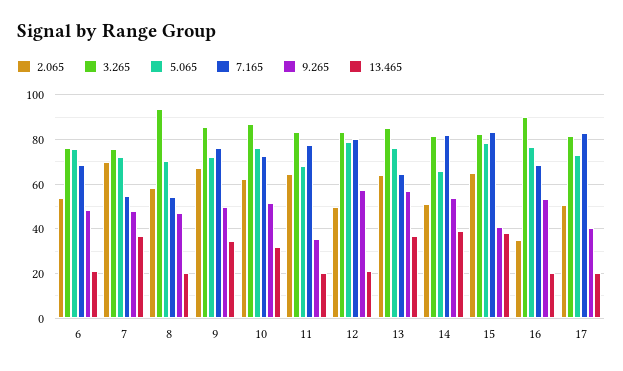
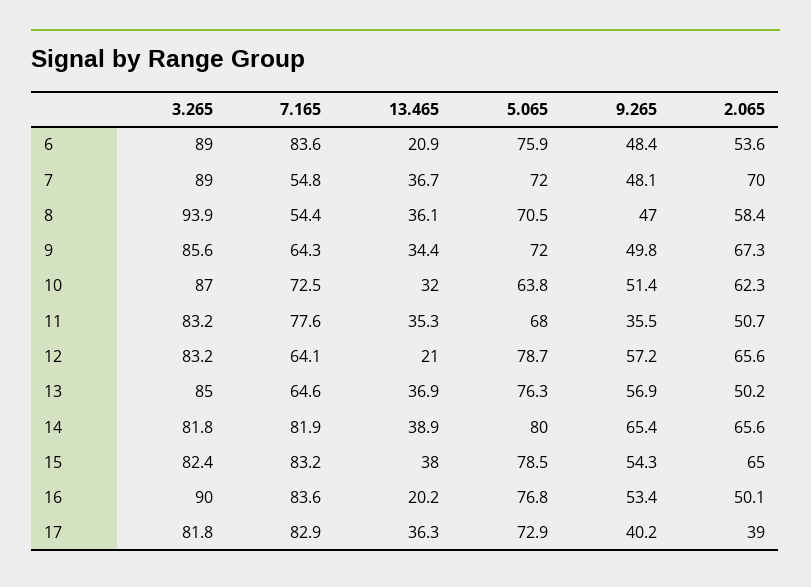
3.265, 6: 75 -> 89
7.165, 6: 70 -> 83.6
3.265, 7: 75 -> 89
13.465, 8: 20 -> 36.1
7.165, 9: 75 -> 64.3
5.065, 10: 75 -> 63.8
2.065, 11: 65 -> 50.7
13.465, 11: 20 -> 35.3
2.065, 12: 50 -> 65.6
7.165, 12: 80 -> 64.1
2.065, 13: 65 -> 50.2
2.065, 14: 50 -> 65.6
5.065, 14: 65 -> 80
9.265, 14: 55 -> 65.4
9.265, 15: 40 -> 54.3
2.065, 16: 35 -> 50.1
7.165, 16: 70 -> 83.6
2.065, 17: 50 -> 39
13.465, 17: 20 -> 36.3

